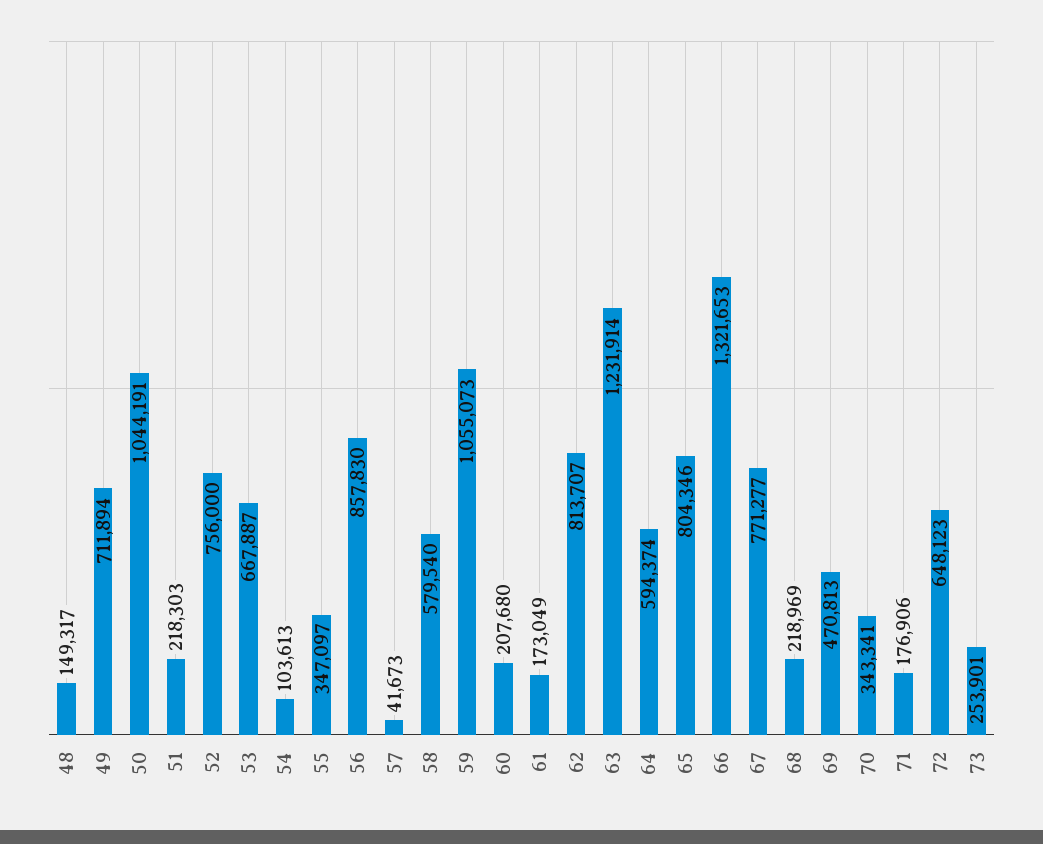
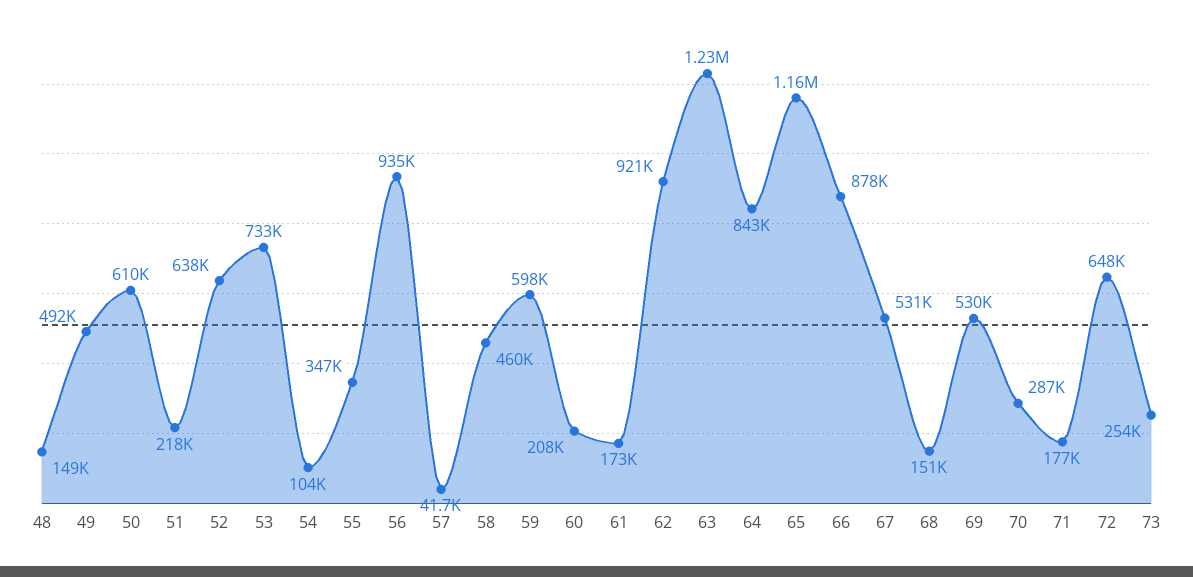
49: 711894 -> 492000
50: 1044191 -> 610000
52: 756000 -> 638000
53: 667887 -> 733000
56: 857830 -> 935000
58: 579540 -> 460000
59: 1055073 -> 598000
62: 813707 -> 921000
64: 594374 -> 843000
65: 804346 -> 1160000
66: 1321653 -> 878000
67: 771277 -> 531000
68: 218969 -> 151000
69: 470813 -> 530000
70: 343341 -> 287000

